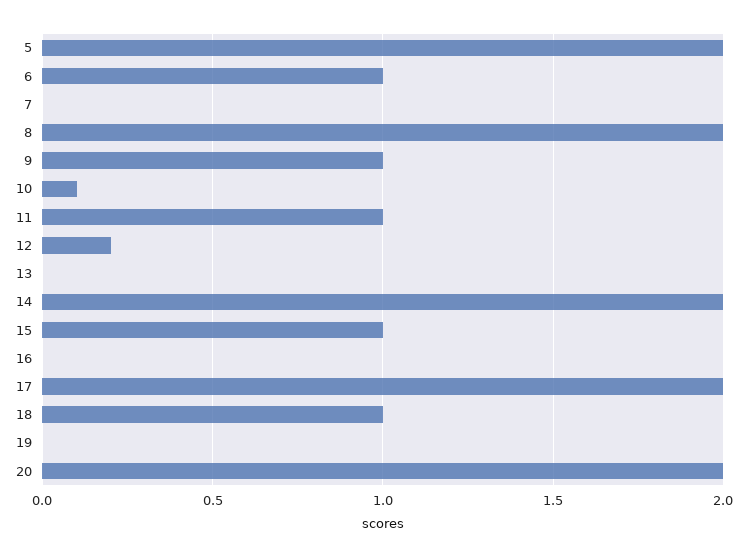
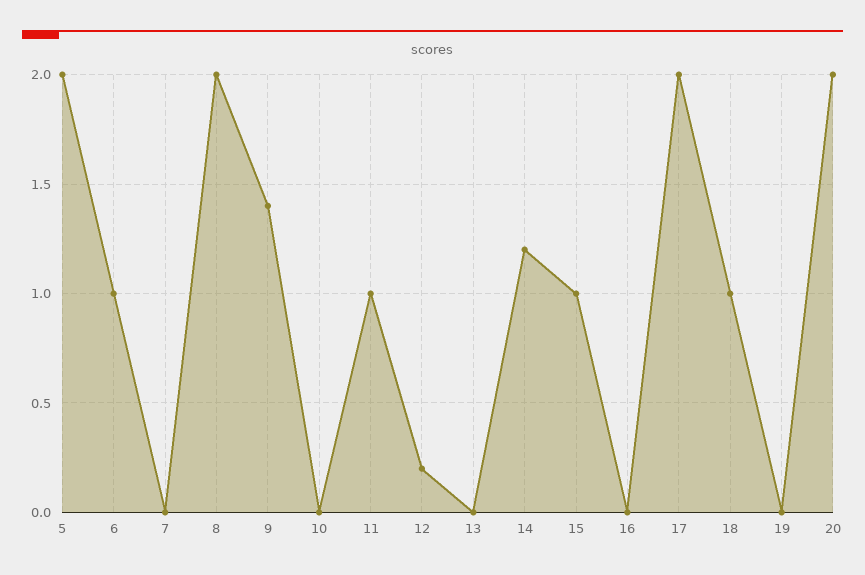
9: 1 -> 1.4
10: 0.1 -> 0
14: 2 -> 1.2

